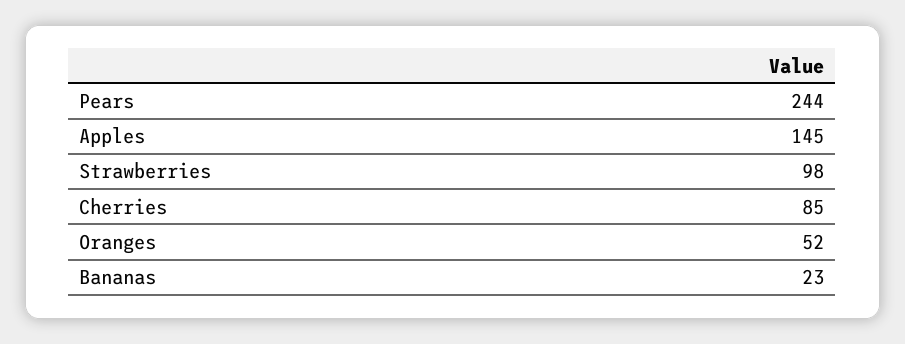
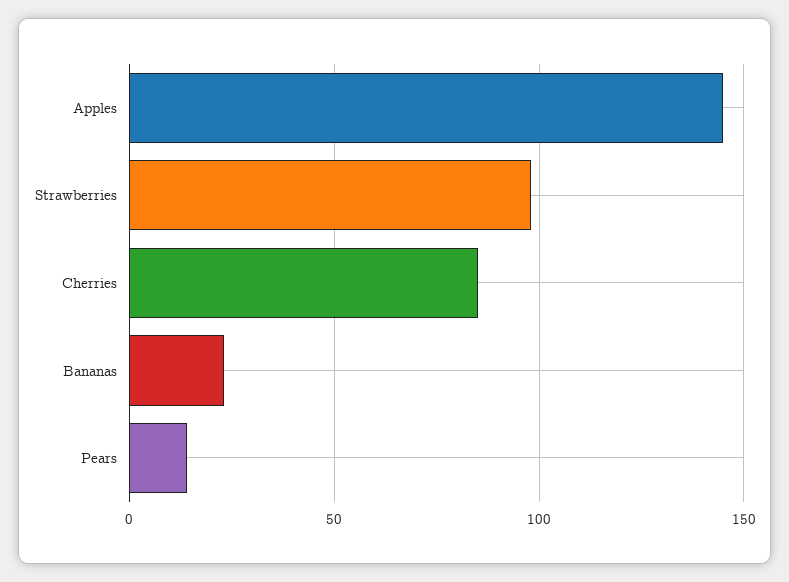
Pears: 244 -> 15
Oranges: 52 -> none

